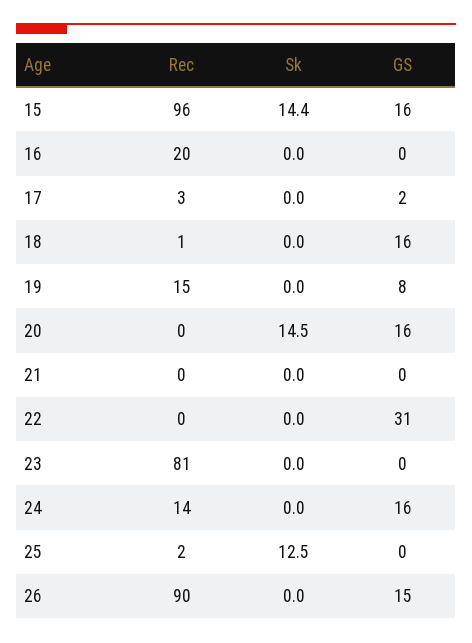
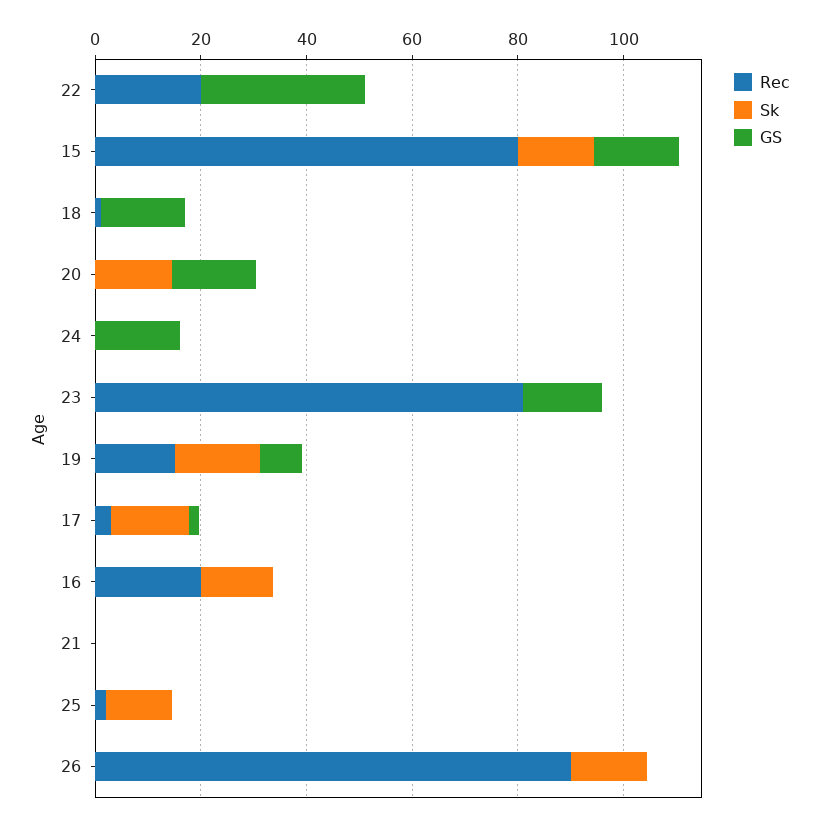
Rec, 15: 96 -> 80
Sk, 16: 0 -> 15
Sk, 17: 0 -> 15
Sk, 19: 0 -> 15
Rec, 22: 0 -> 20
GS, 23: 0 -> 15
Rec, 24: 14 -> 0
Sk, 26: 0 -> 15
GS, 26: 15 -> 0

